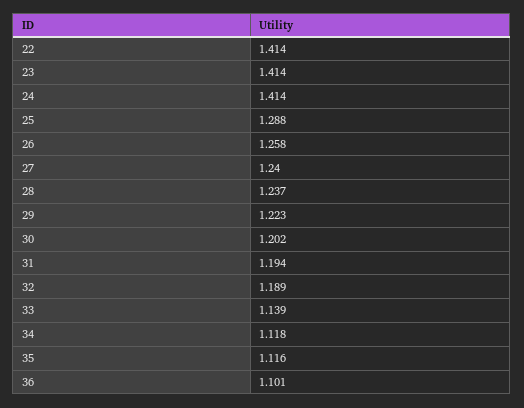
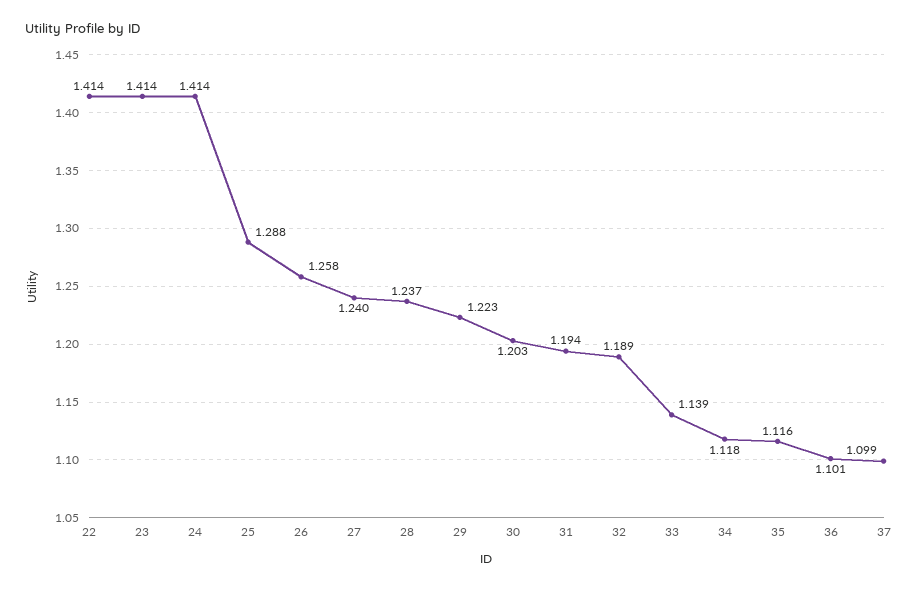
30: 1.202 -> 1.203
37: none -> 1.099

